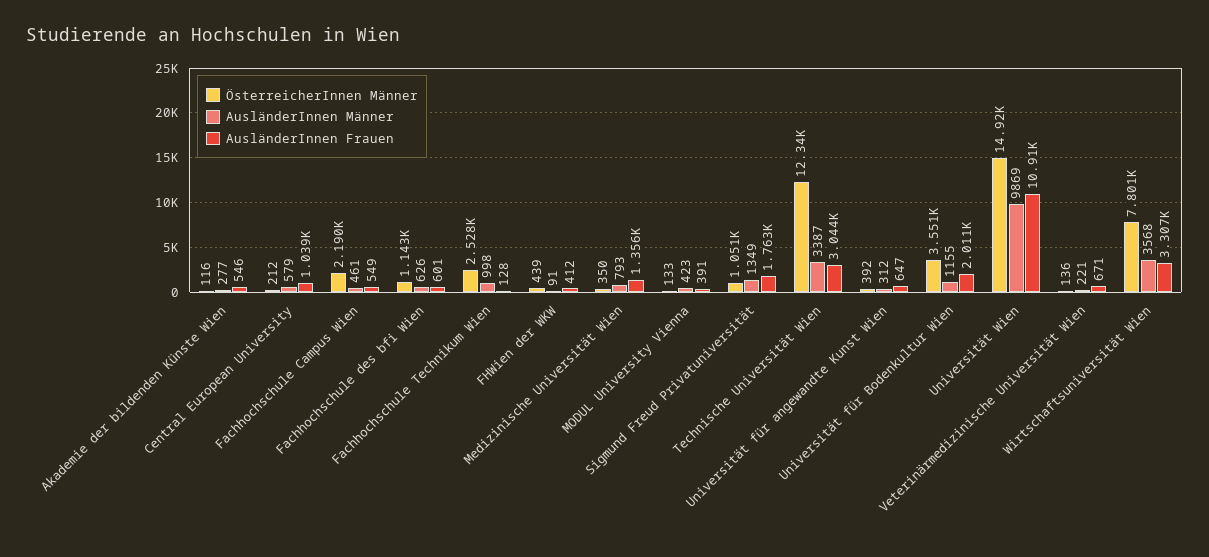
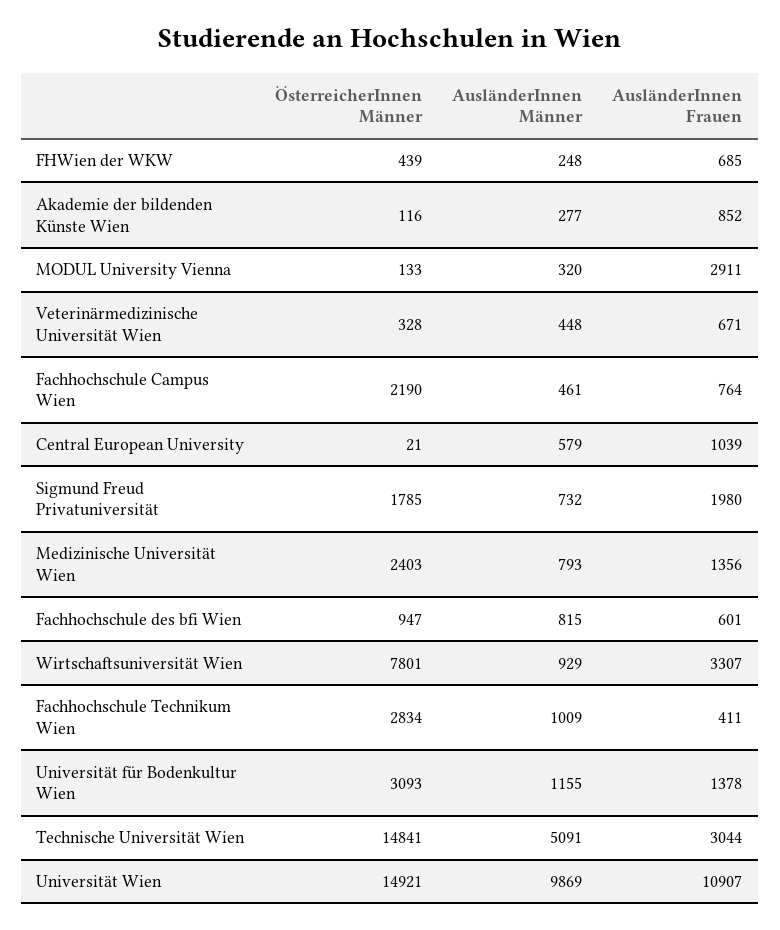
AusländerInnen Frauen, Akademie der bildenden Künste Wien: 546 -> 852
ÖsterreicherInnen Männer, Central European University: 212 -> 21
AusländerInnen Frauen, Fachhochschule Campus Wien: 549 -> 764
ÖsterreicherInnen Männer, Fachhochschule des bfi Wien: 1143 -> 947
AusländerInnen Männer, Fachhochschule des bfi Wien: 626 -> 815
ÖsterreicherInnen Männer, Fachhochschule Technikum Wien: 2528 -> 2834
AusländerInnen Männer, Fachhochschule Technikum Wien: 998 -> 1009
AusländerInnen Frauen, Fachhochschule Technikum Wien: 128 -> 411
AusländerInnen Männer, FHWien der WKW: 91 -> 248
AusländerInnen Frauen, FHWien der WKW: 412 -> 685
ÖsterreicherInnen Männer, Medizinische Universität Wien: 350 -> 2403
AusländerInnen Männer, MODUL University Vienna: 423 -> 320
AusländerInnen Frauen, MODUL University Vienna: 391 -> 2911
ÖsterreicherInnen Männer, Sigmund Freud Privatuniversität: 1051 -> 1785
AusländerInnen Männer, Sigmund Freud Privatuniversität: 1349 -> 732
AusländerInnen Frauen, Sigmund Freud Privatuniversität: 1763 -> 1980
ÖsterreicherInnen Männer, Technische Universität Wien: 12340 -> 14841
AusländerInnen Männer, Technische Universität Wien: 3387 -> 5091
ÖsterreicherInnen Männer, Universität für angewandte Kunst Wien: 392 -> none
AusländerInnen Männer, Universität für angewandte Kunst Wien: 312 -> none
AusländerInnen Frauen, Universität für angewandte Kunst Wien: 647 -> none
ÖsterreicherInnen Männer, Universität für Bodenkultur Wien: 3551 -> 3093
AusländerInnen Frauen, Universität für Bodenkultur Wien: 2011 -> 1378
ÖsterreicherInnen Männer, Veterinärmedizinische Universität Wien: 136 -> 328
AusländerInnen Männer, Veterinärmedizinische Universität Wien: 221 -> 448
AusländerInnen Männer, Wirtschaftsuniversität Wien: 3568 -> 929

